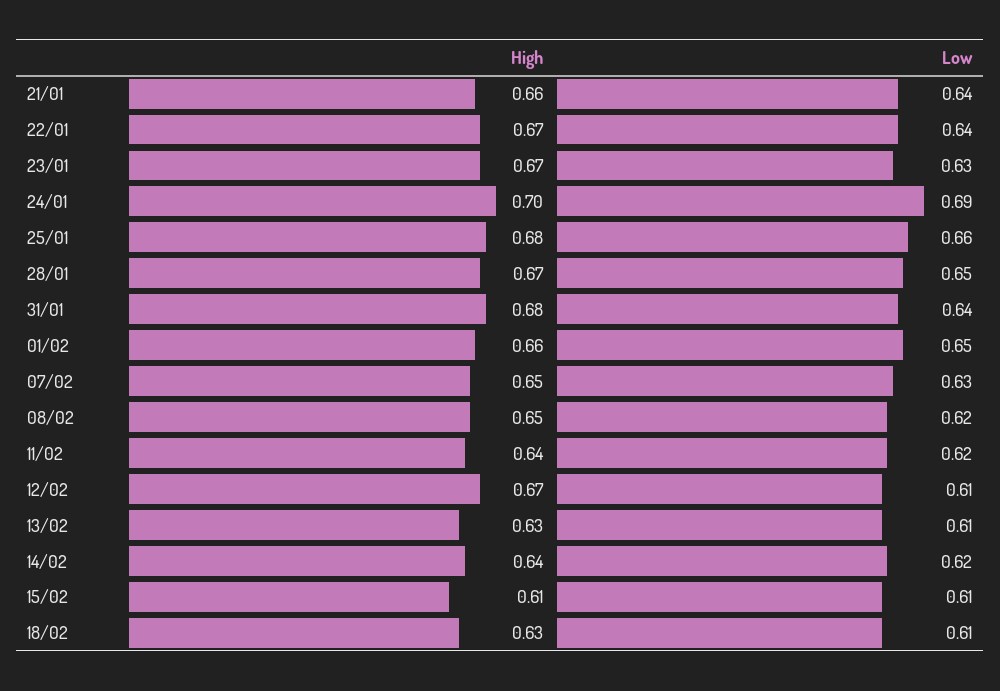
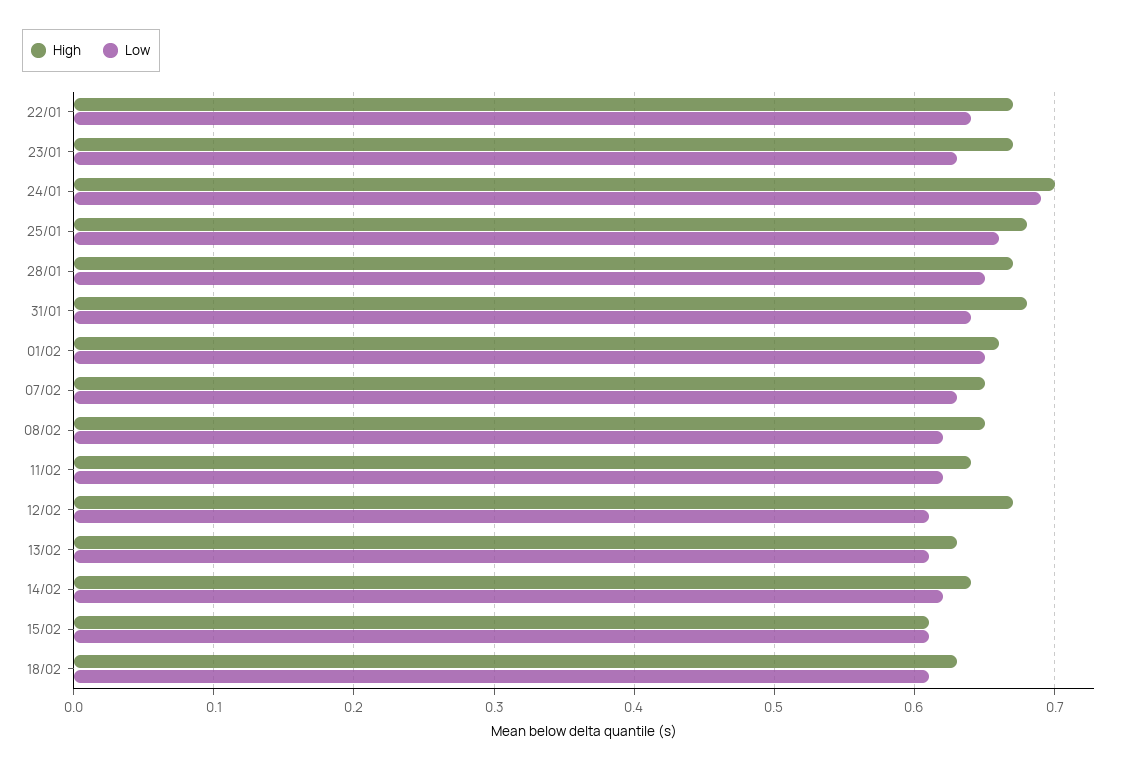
High, 21/01: 0.66 -> none
Low, 21/01: 0.64 -> none

